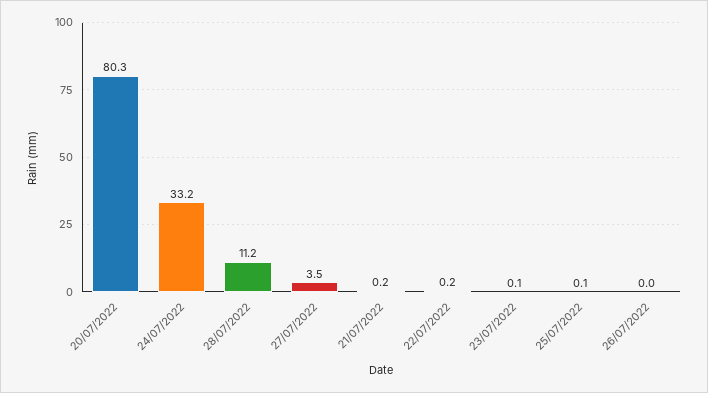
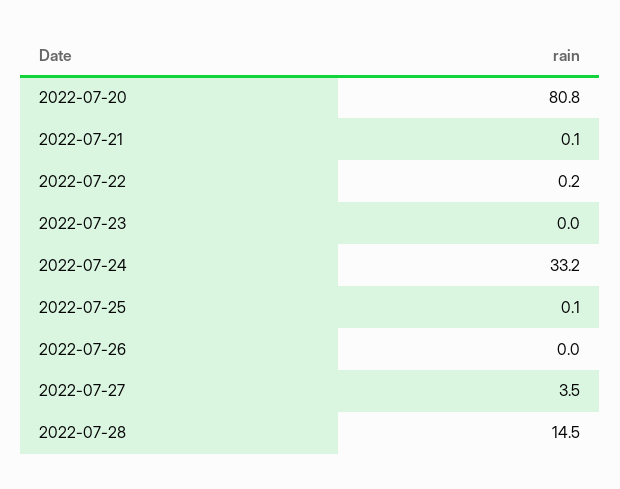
20/07/2022: 80.3 -> 80.8
28/07/2022: 11.2 -> 14.5
21/07/2022: 0.2 -> 0.1
23/07/2022: 0.1 -> 0

